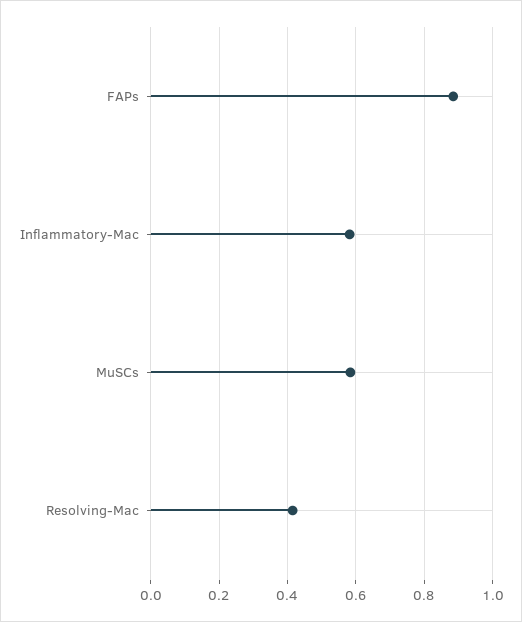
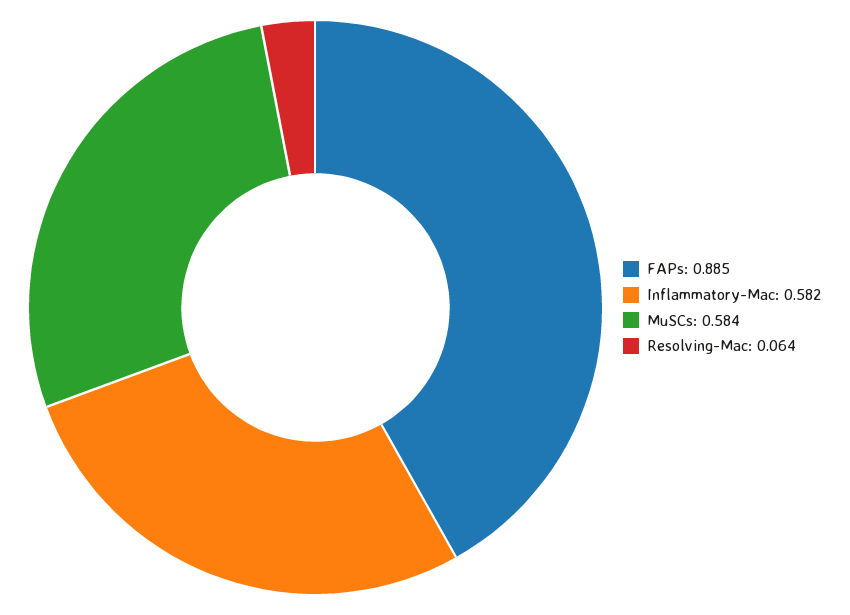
Resolving-Mac: 0.42 -> 0.064

